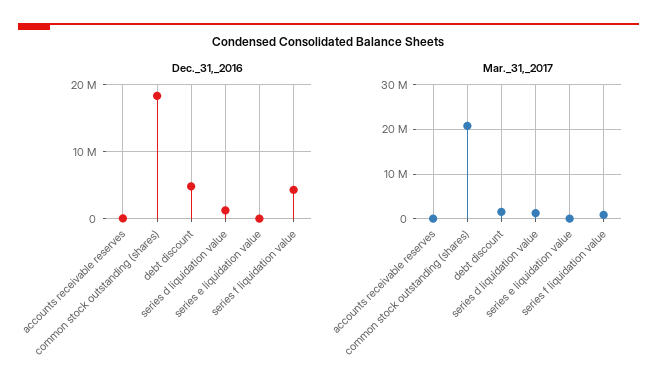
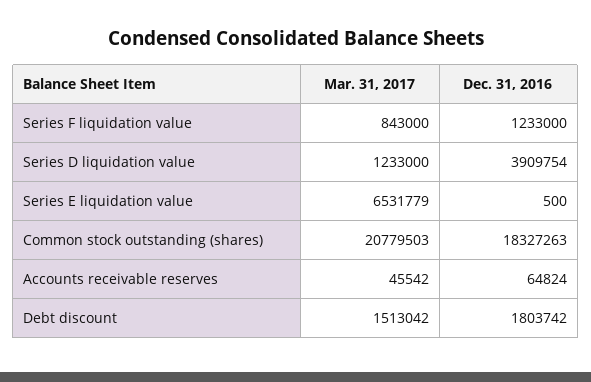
Dec._31,_2016, debt discount: 5000000 -> 1803742
Dec._31,_2016, series d liquidation value: 1000000 -> 3909754
Dec._31,_2016, series f liquidation value: 4000000 -> 1233000
Mar._31,_2017, series e liquidation value: 0 -> 6531779

